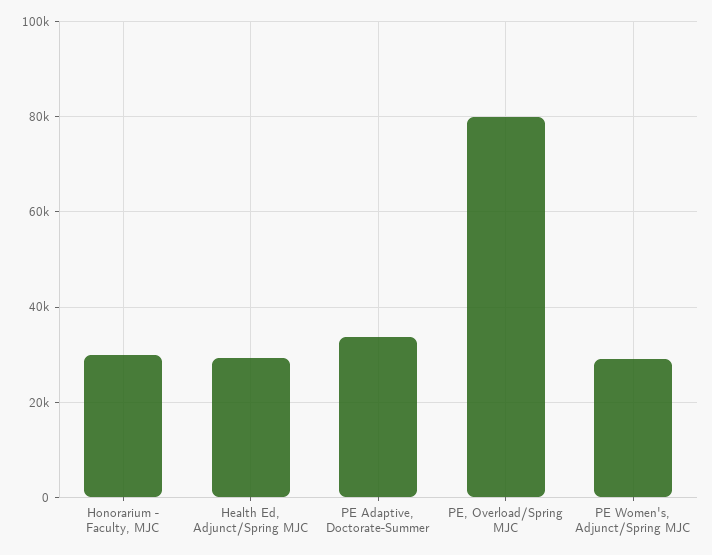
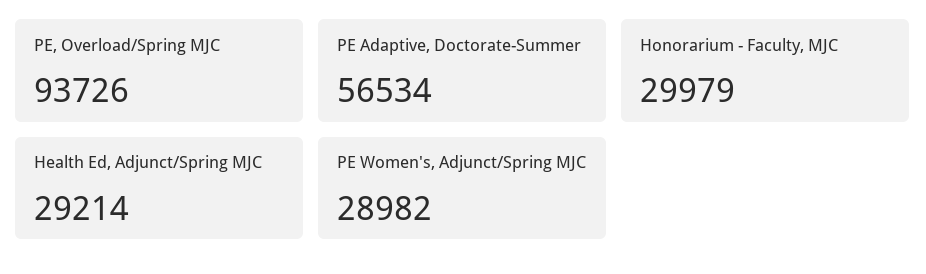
PE Adaptive, Doctorate-Summer: 34000 -> 56534
PE, Overload/Spring MJC: 80000 -> 93726

